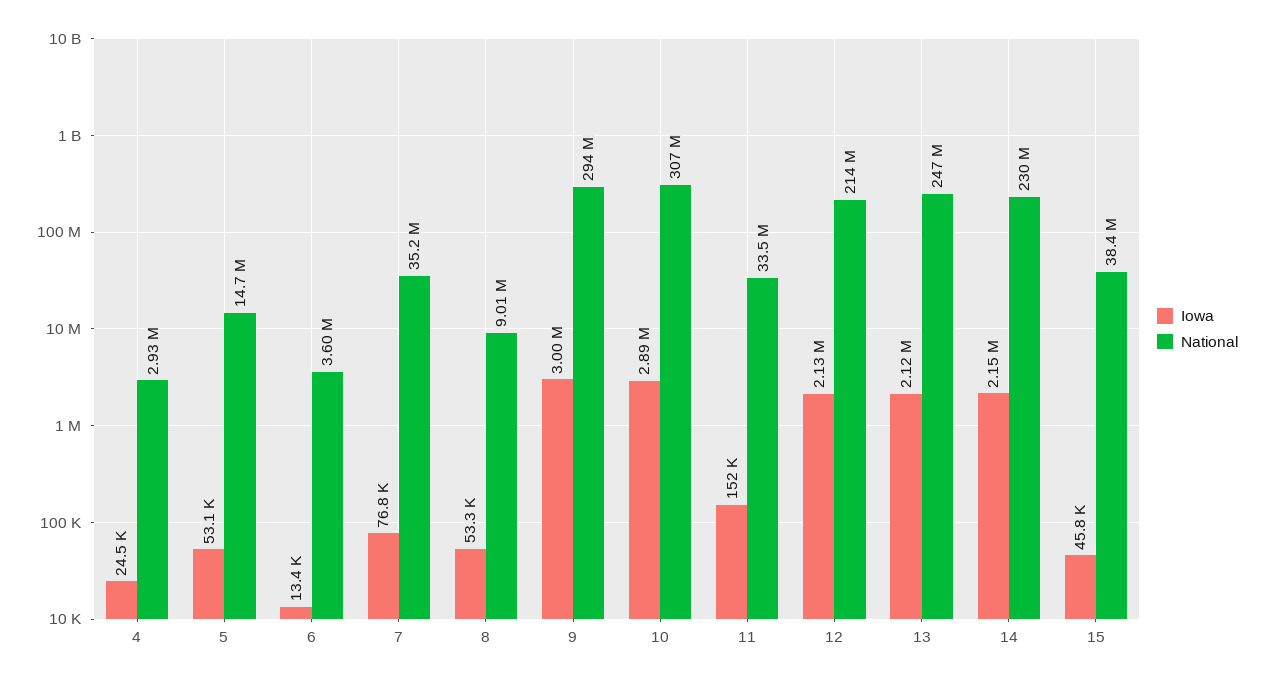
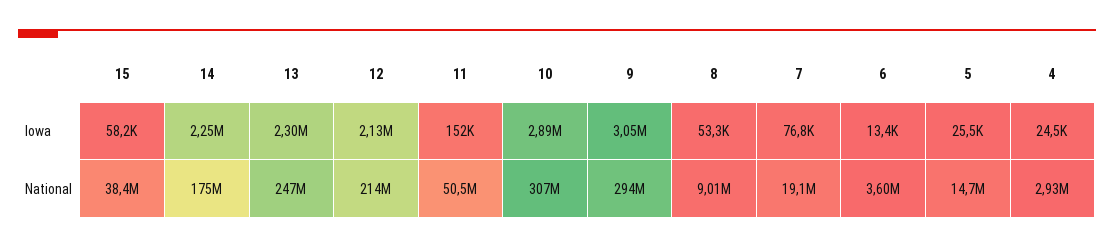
Iowa, 5: 53100 -> 25500
National, 7: 35200000 -> 19100000
Iowa, 9: 3000000 -> 3050000
National, 11: 33500000 -> 50500000
Iowa, 13: 2120000 -> 2300000
Iowa, 14: 2150000 -> 2250000
National, 14: 230000000 -> 175000000
Iowa, 15: 45800 -> 58200

